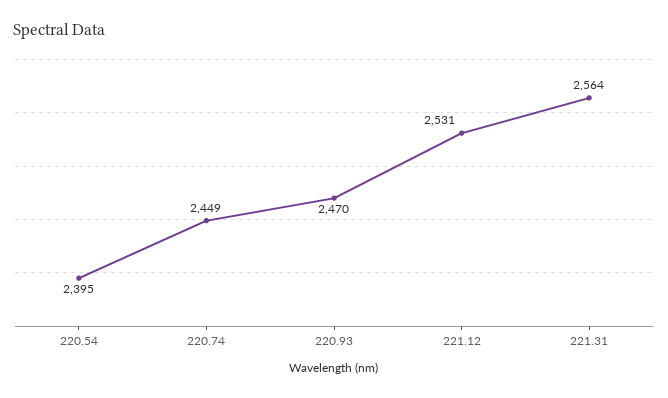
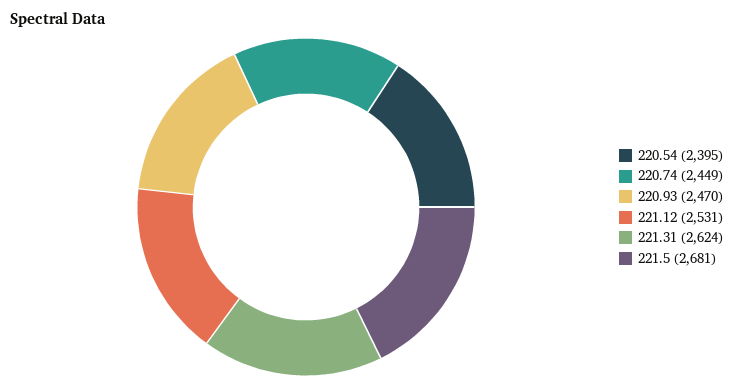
221.31: 2564 -> 2624
221.5: none -> 2681

